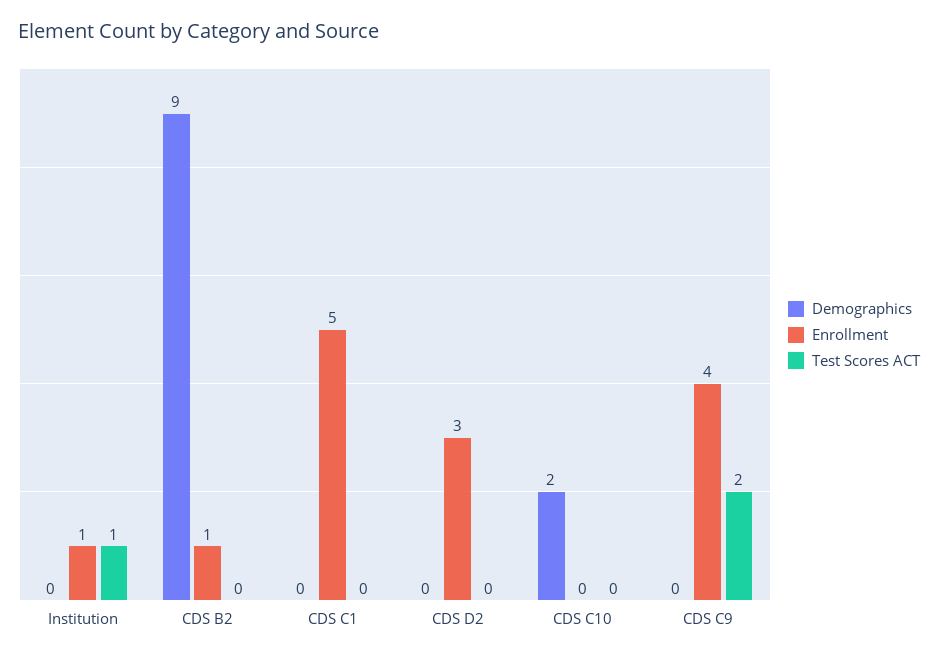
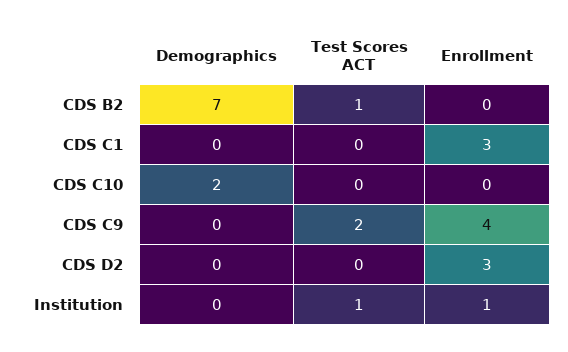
Demographics, CDS B2: 9 -> 7
Enrollment, CDS B2: 1 -> 0
Test Scores ACT, CDS B2: 0 -> 1
Enrollment, CDS C1: 5 -> 3

